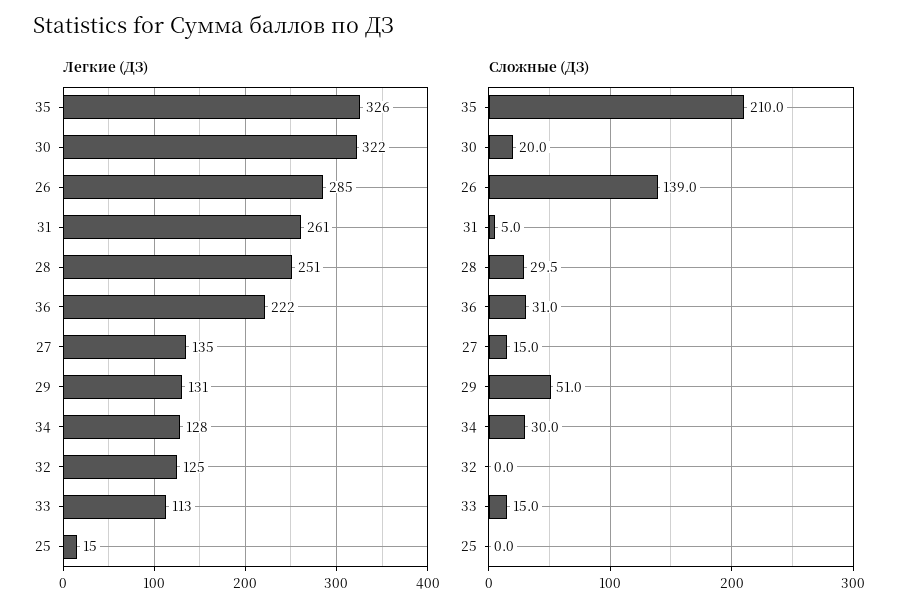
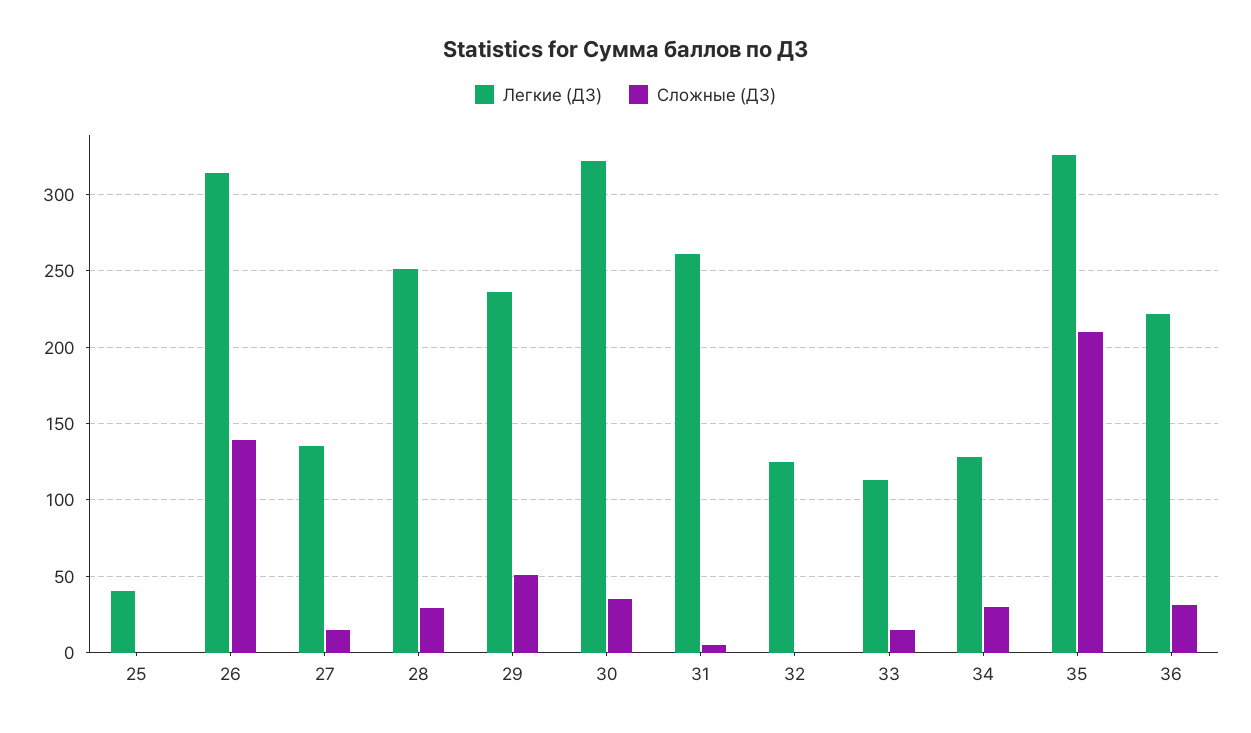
Легкие (ДЗ), 26: 285 -> 315
Легкие (ДЗ), 29: 131 -> 235
Легкие (ДЗ), 25: 15 -> 40
Сложные (ДЗ), 30: 20 -> 35

